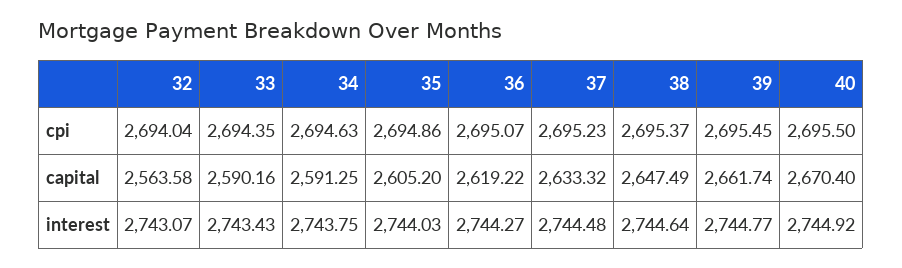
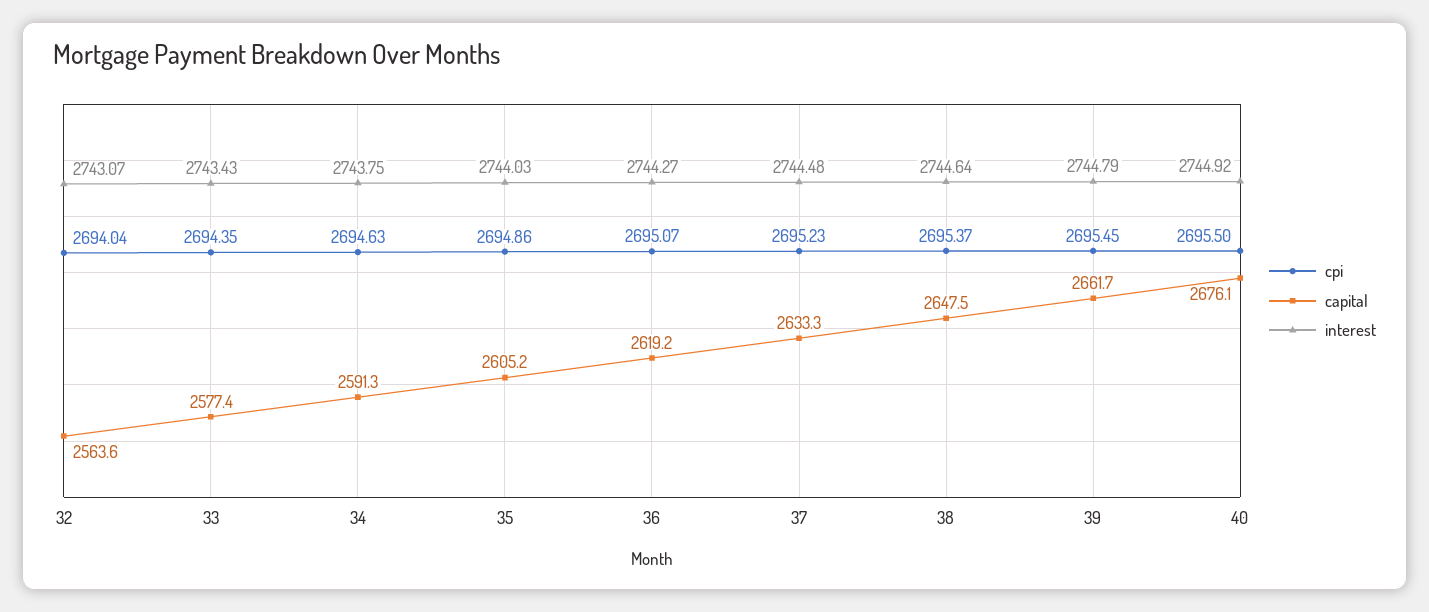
capital, 33: 2590.16 -> 2577.4
capital, 40: 2670.4 -> 2676.1
interest, 39: 2744.77 -> 2744.79

